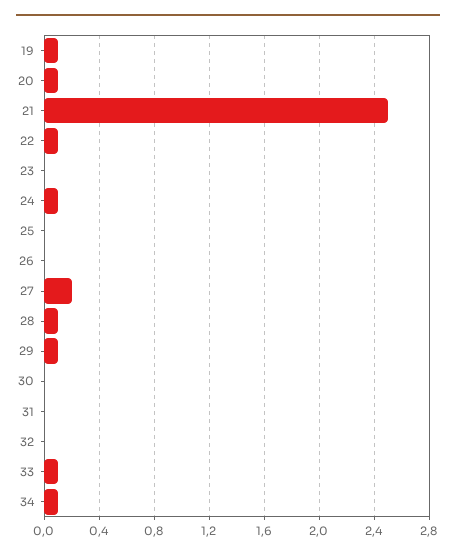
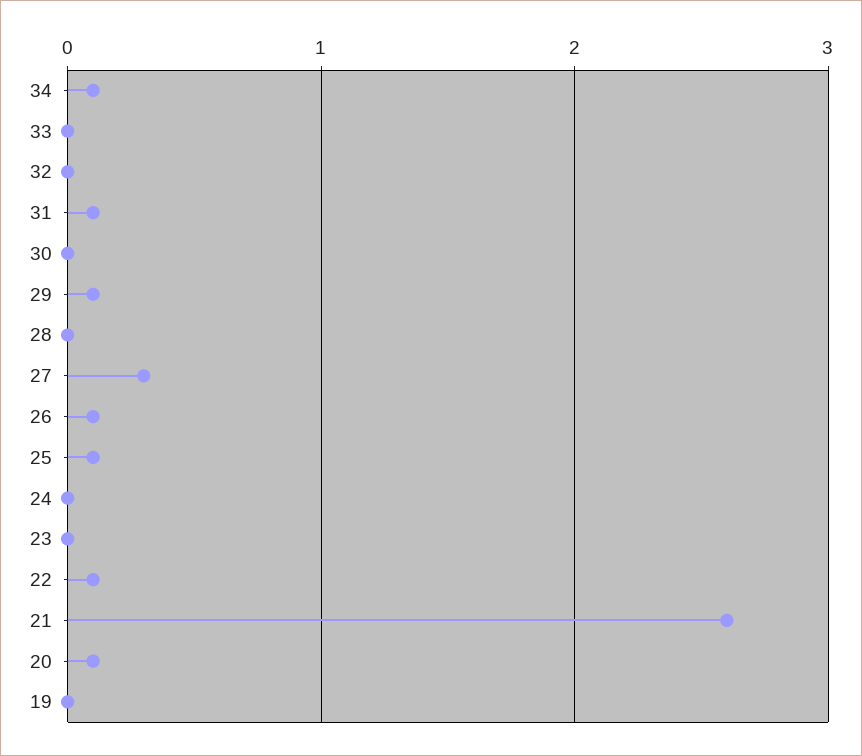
19: 0.1 -> 0
21: 2.5 -> 2.6
24: 0.1 -> 0
25: 0 -> 0.1
26: 0 -> 0.1
27: 0.2 -> 0.3
28: 0.1 -> 0
31: 0 -> 0.1
33: 0.1 -> 0

